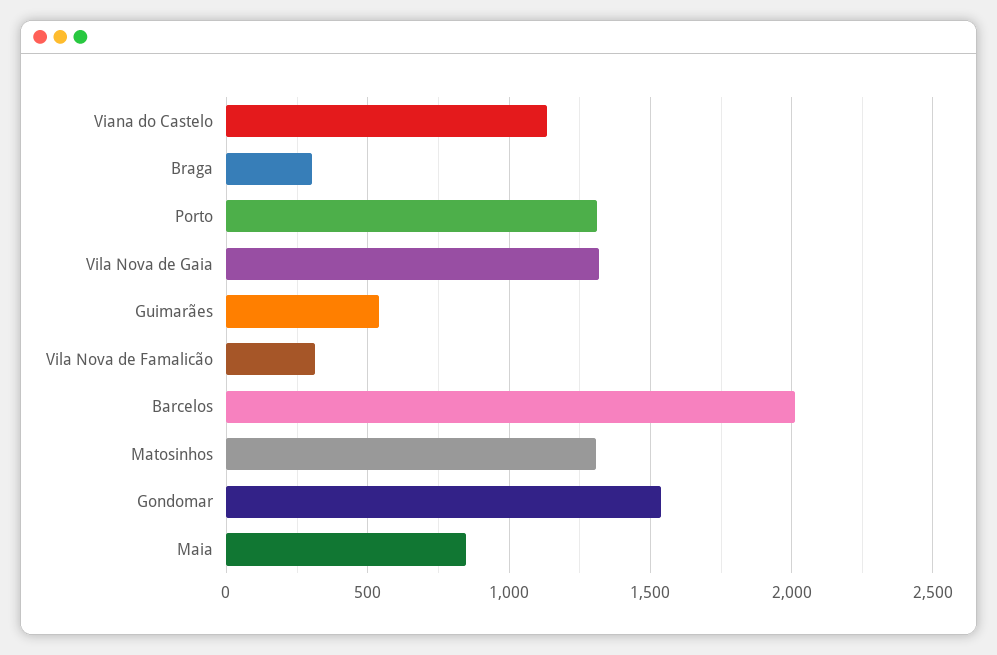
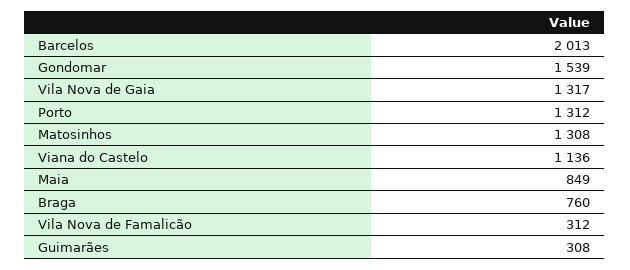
Braga: 300 -> 760
Guimarães: 550 -> 308

